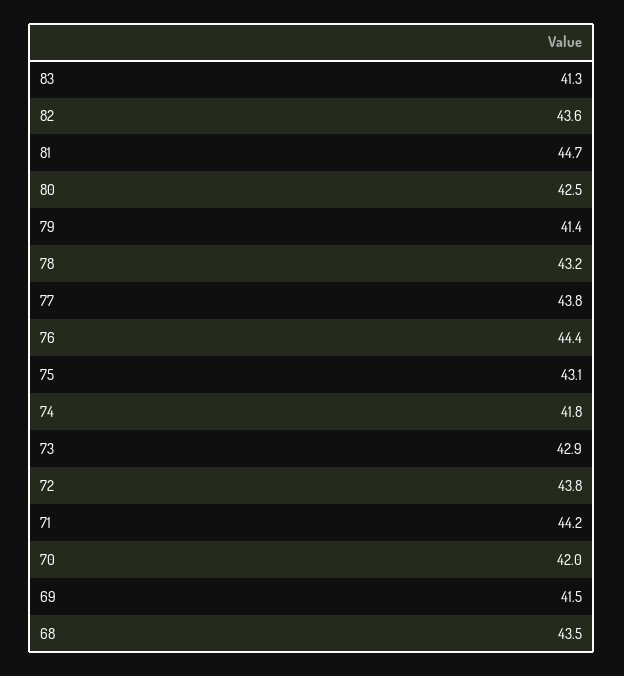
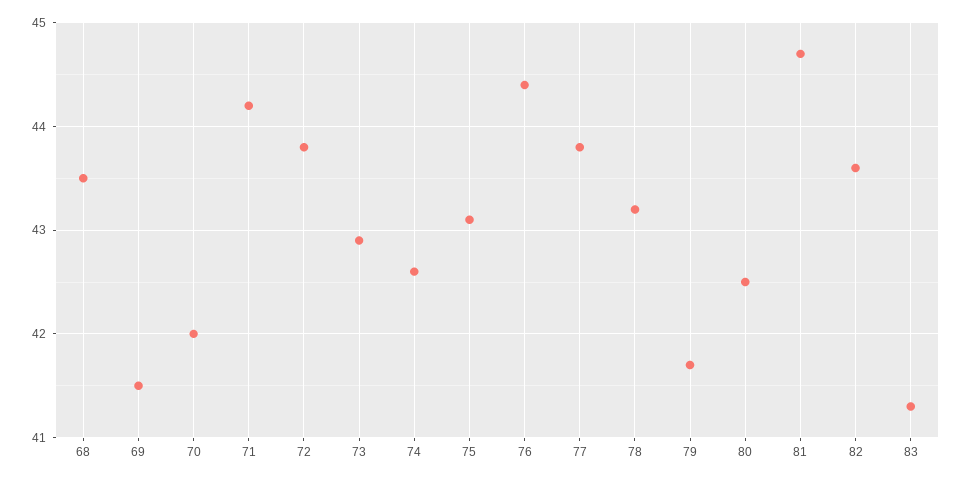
79: 41.4 -> 41.7
74: 41.8 -> 42.6

